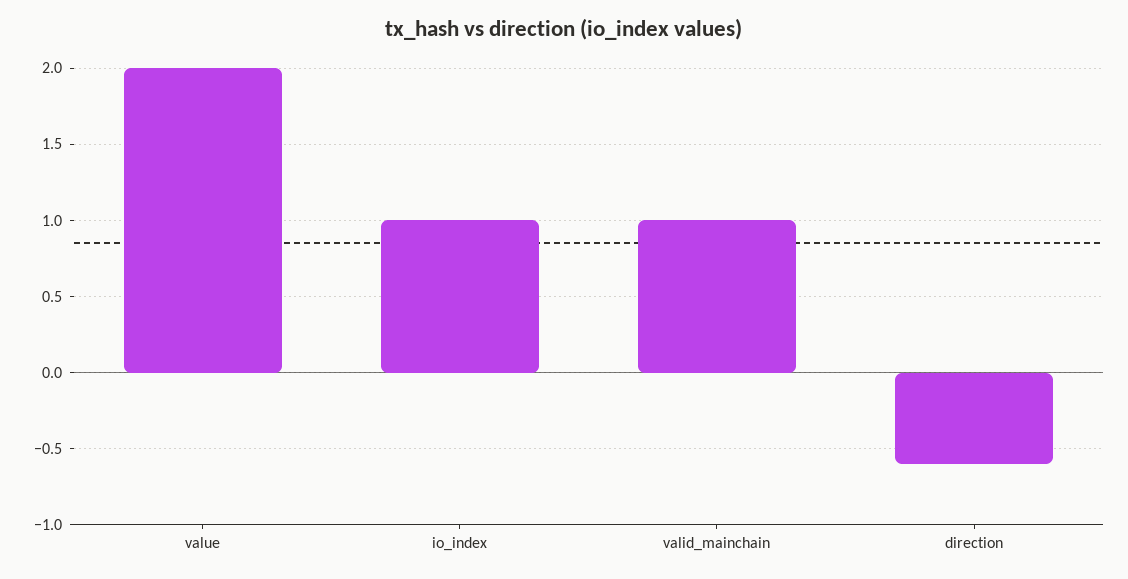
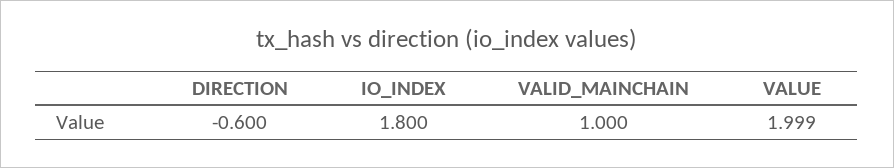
io_index: 1 -> 1.8

